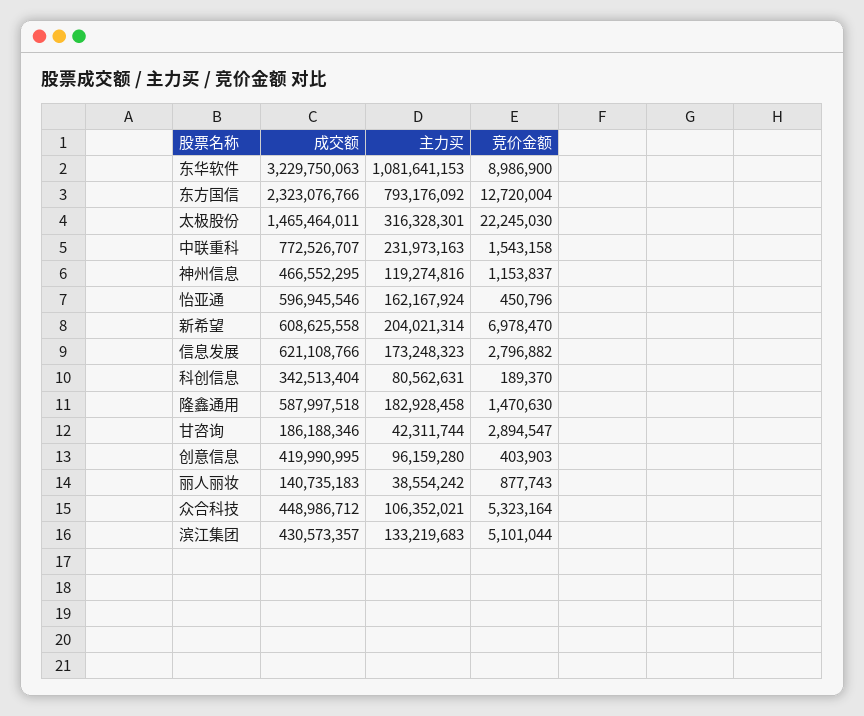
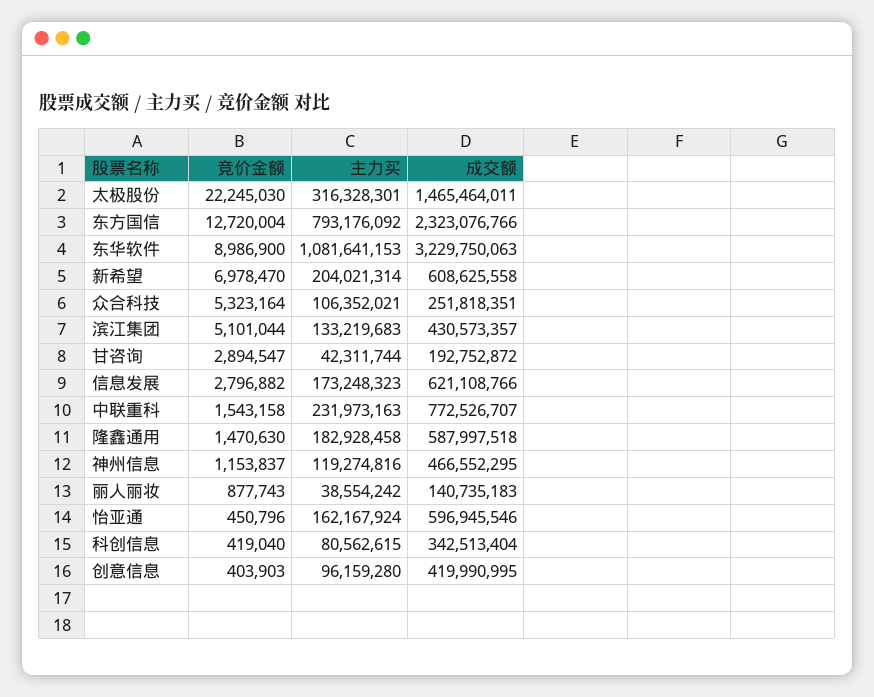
主力买, 科创信息: 80562631 -> 80562615
竞价金额, 科创信息: 189370 -> 419040
成交额, 甘咨询: 186188346 -> 192752872
成交额, 众合科技: 448986712 -> 251818351

